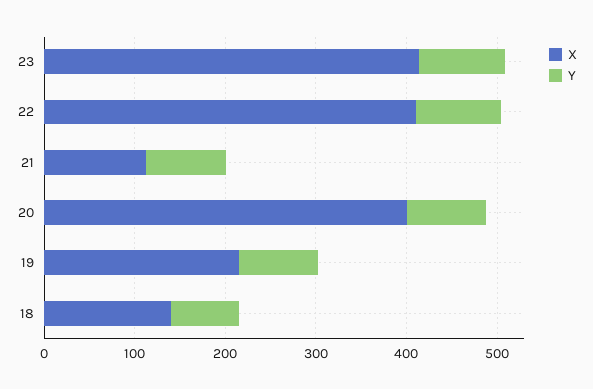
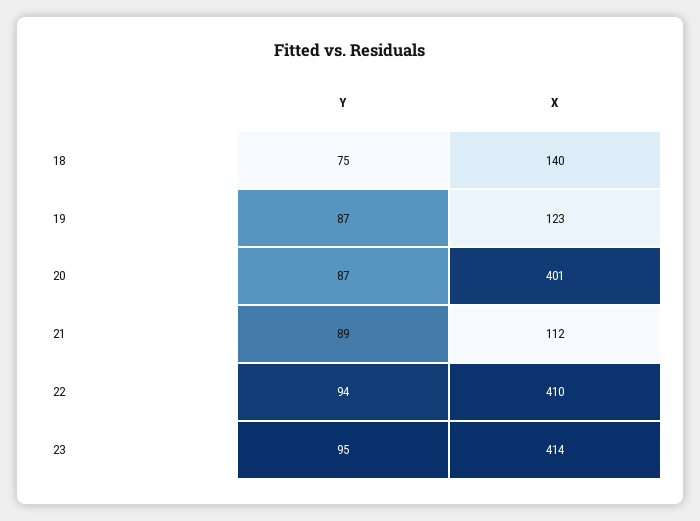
X, 19: 220 -> 123

